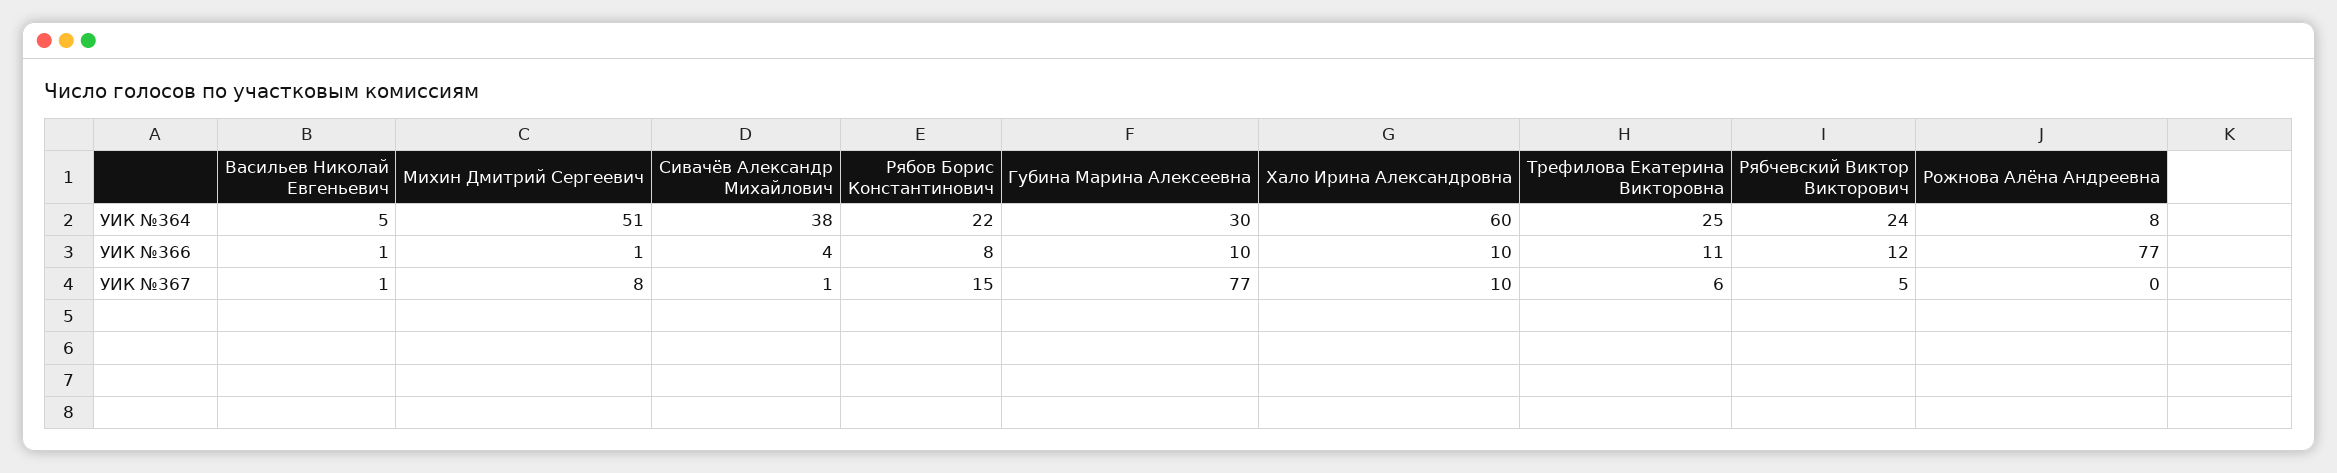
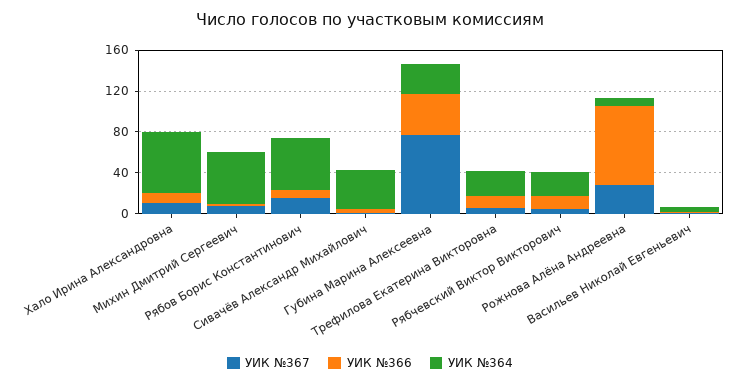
УИК №364, Рябов Борис Константинович: 22 -> 50
УИК №366, Губина Марина Алексеевна: 10 -> 40
УИК №367, Рожнова Алёна Андреевна: 0 -> 30

